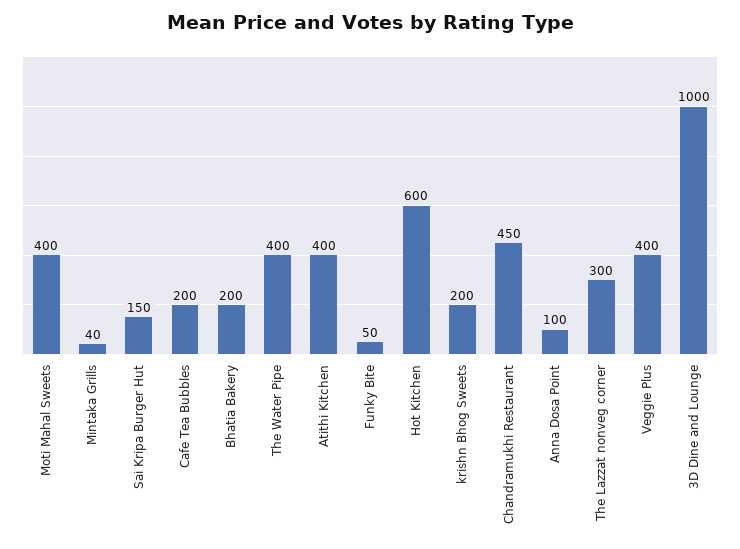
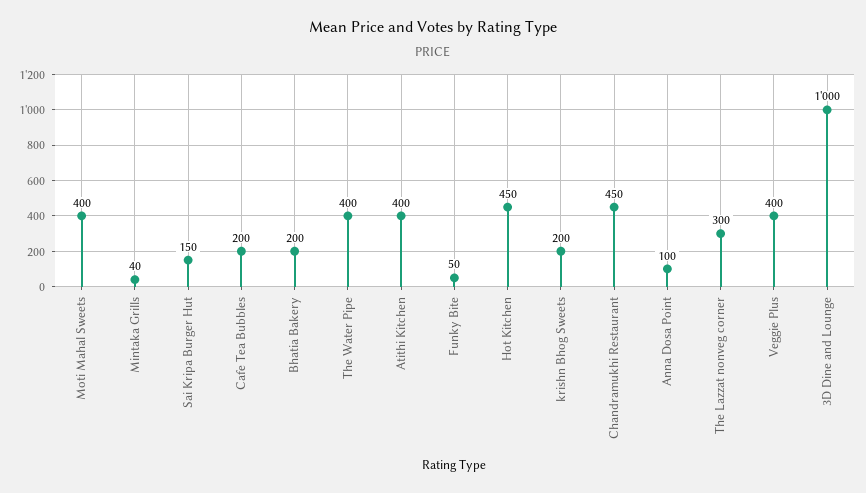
Hot Kitchen: 600 -> 450

